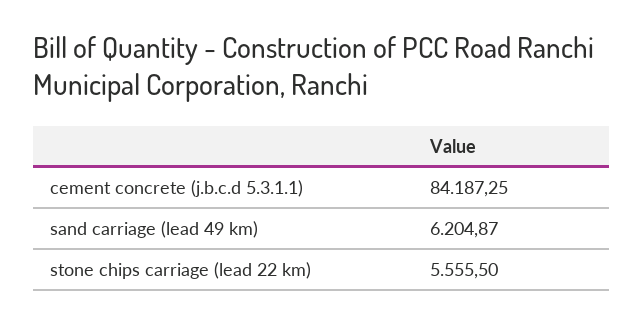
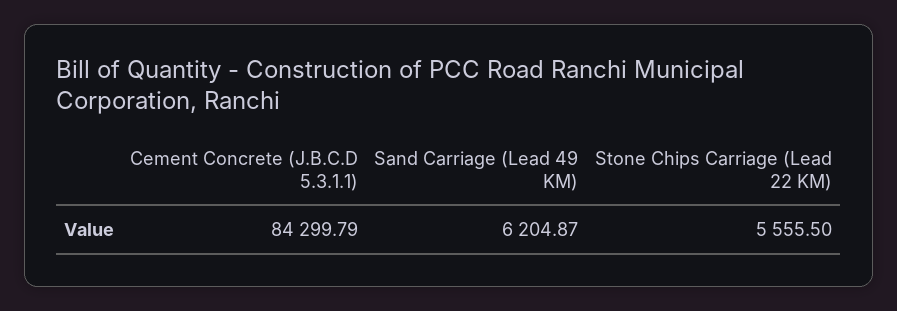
cement concrete (j.b.c.d 5.3.1.1): 84187.25 -> 84299.79

